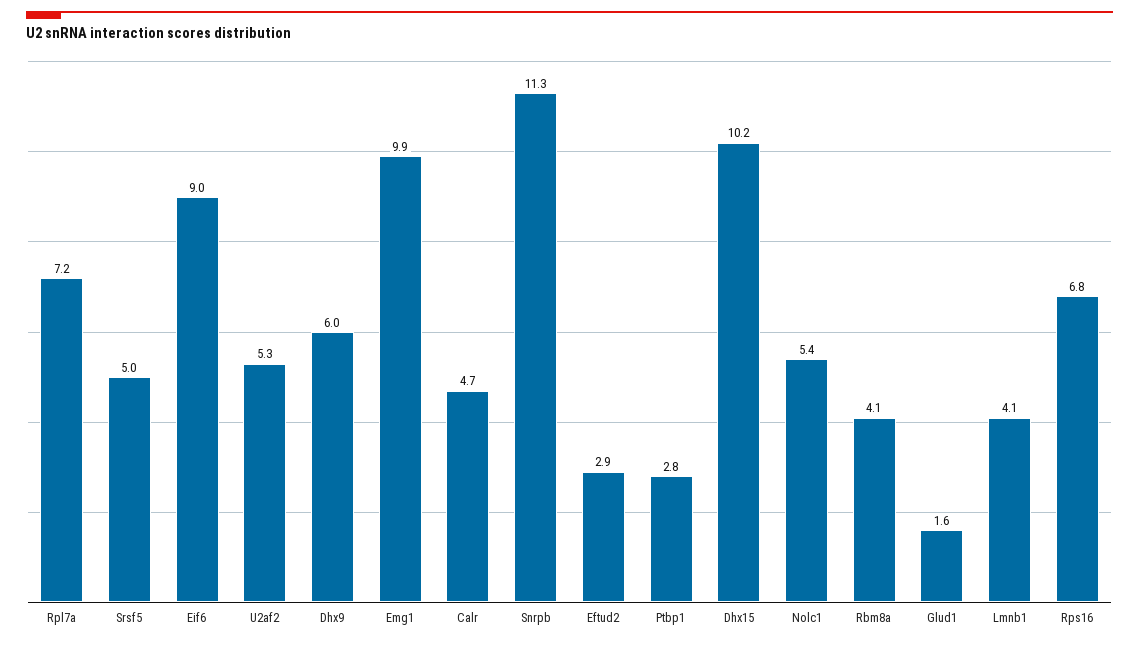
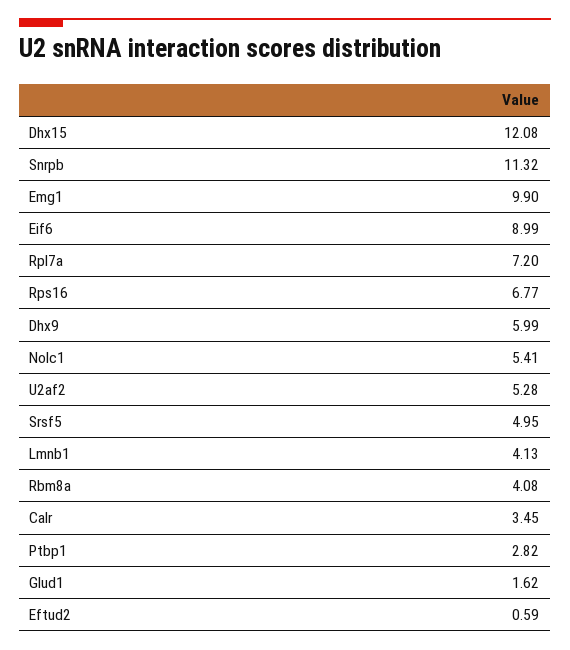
Calr: 4.7 -> 3.45
Eftud2: 2.9 -> 0.59
Dhx15: 10.2 -> 12.08

